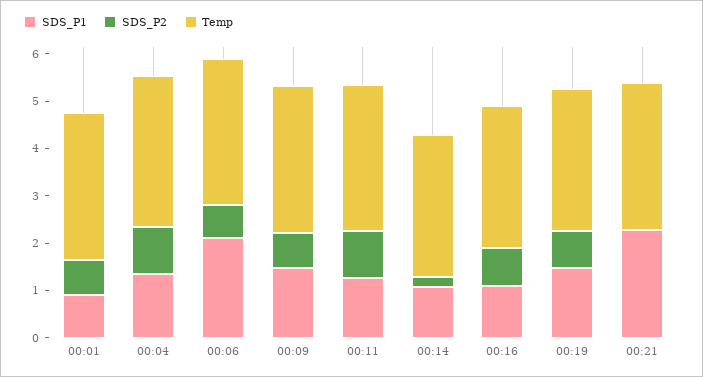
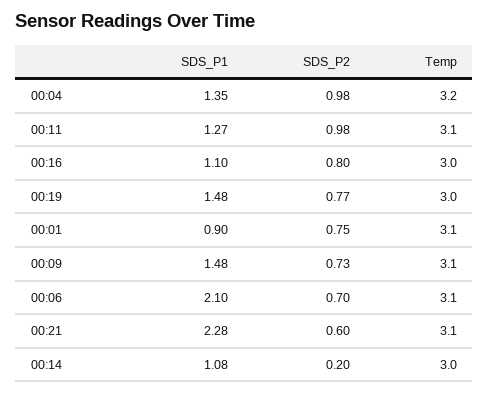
SDS_P2, 00:21: 0 -> 0.6

